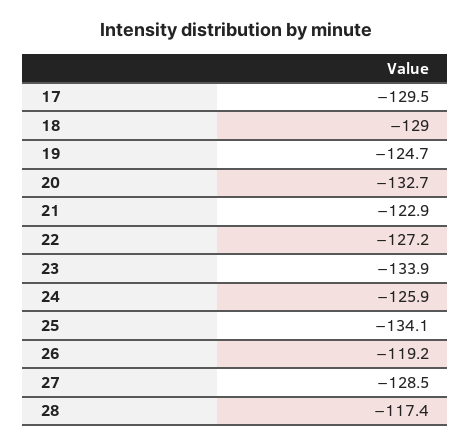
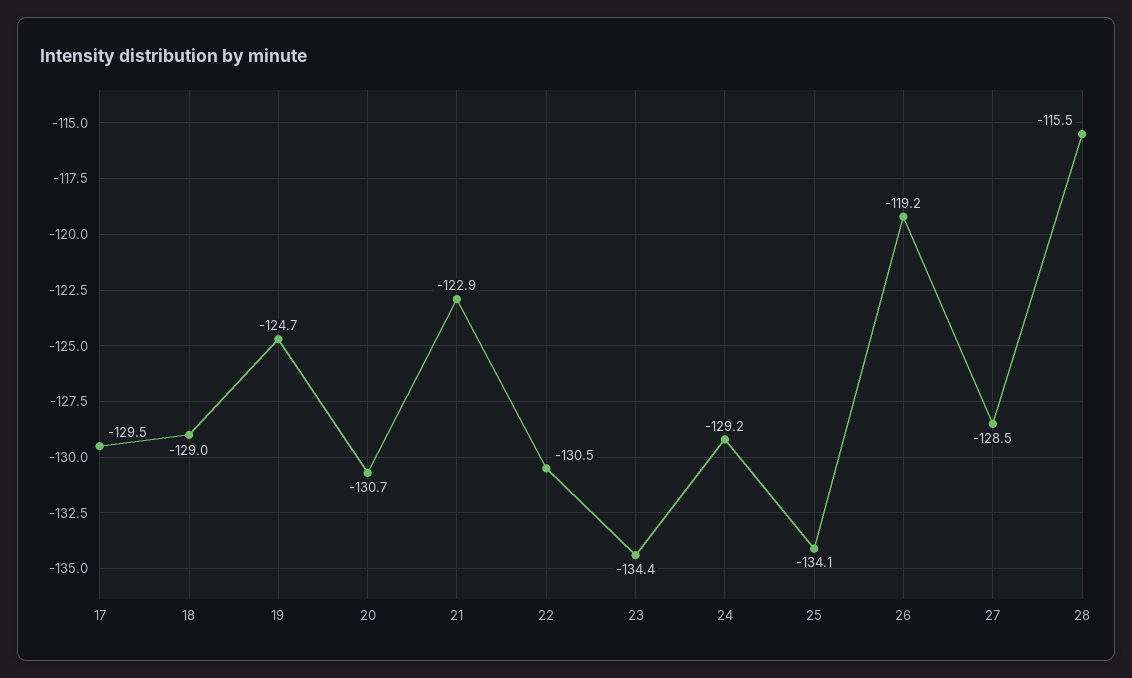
20: -132.7 -> -130.7
22: -127.2 -> -130.5
23: -133.9 -> -134.4
24: -125.9 -> -129.2
28: -117.4 -> -115.5

